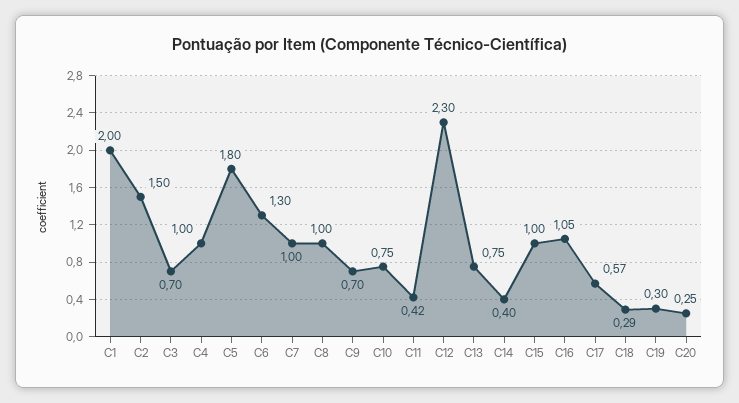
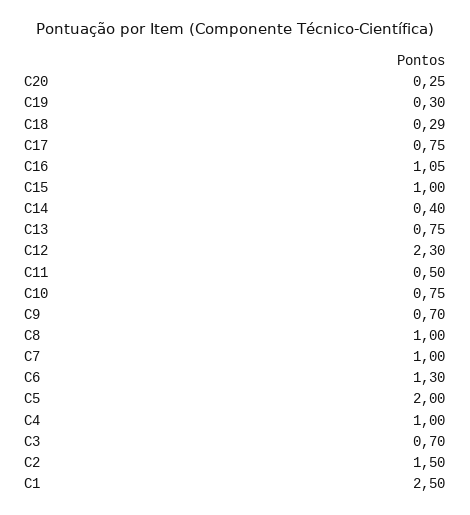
C1: 2 -> 2.5
C5: 1.8 -> 2
C11: 0.42 -> 0.5
C17: 0.57 -> 0.75

